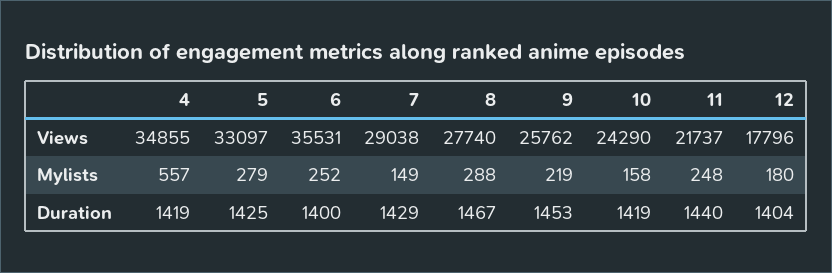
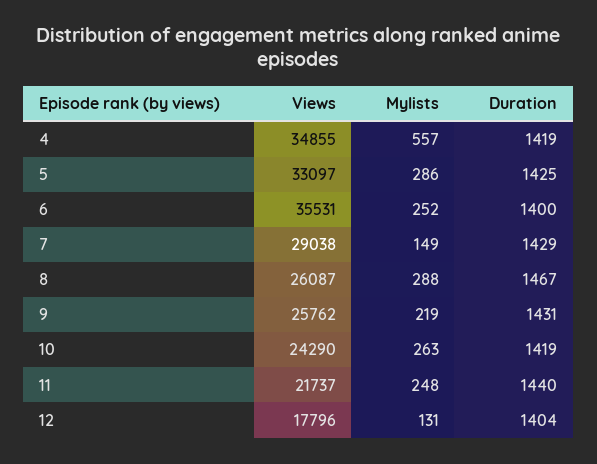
8, Views: 27740 -> 26087
5, Mylists: 279 -> 286
10, Mylists: 158 -> 263
12, Mylists: 180 -> 131
9, Duration: 1453 -> 1431

